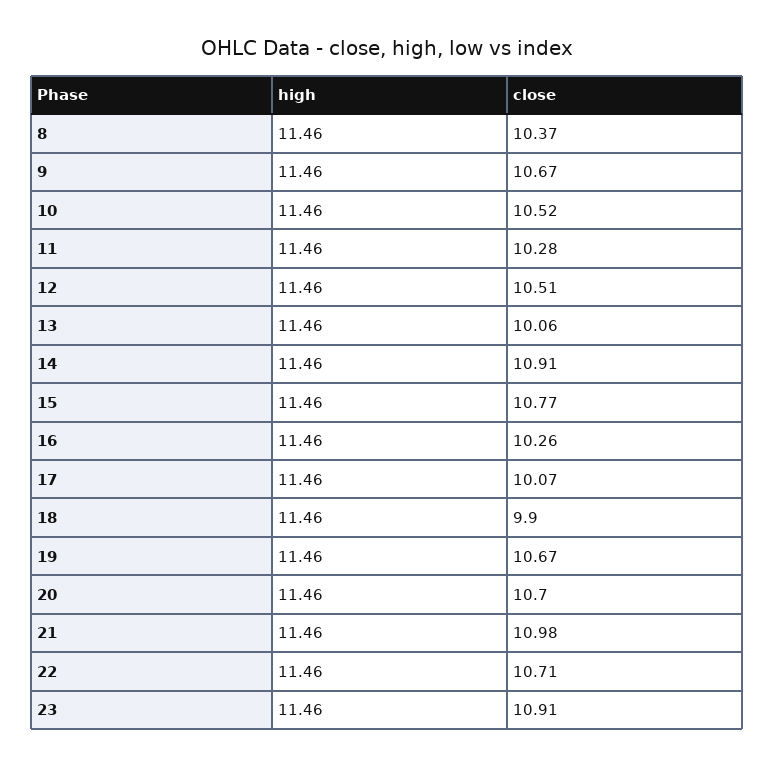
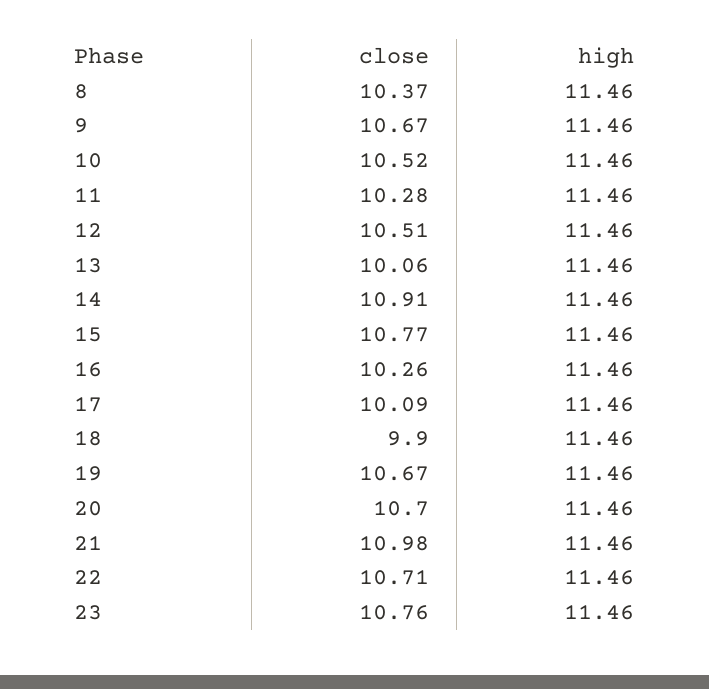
close, 17: 10.07 -> 10.09
close, 23: 10.91 -> 10.76

